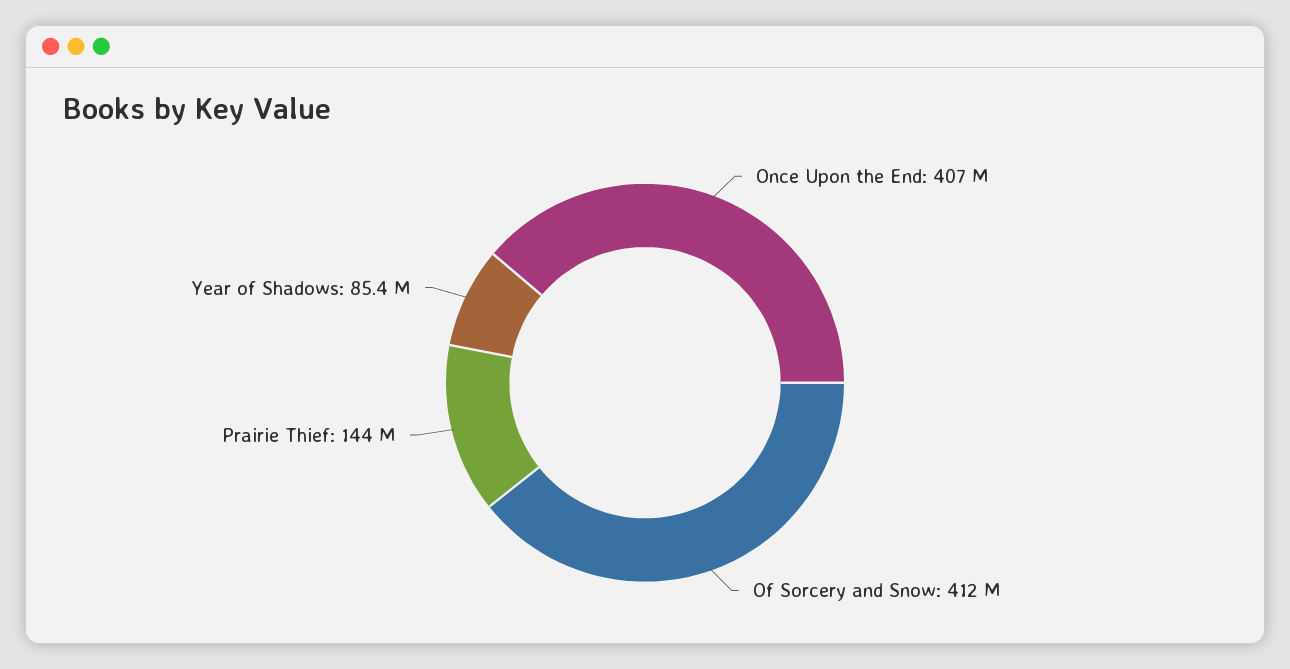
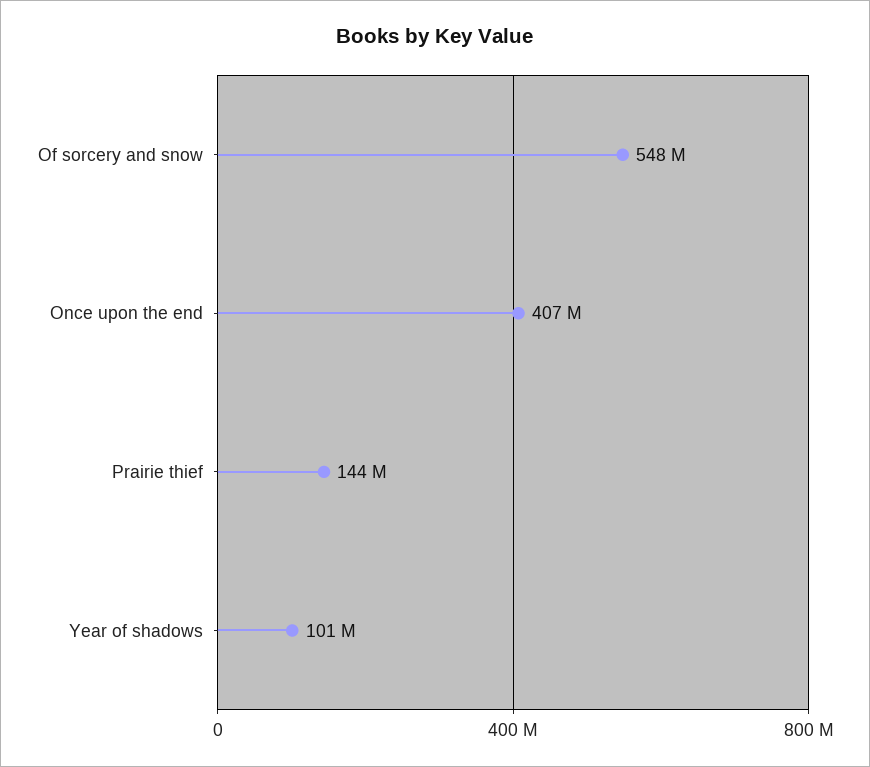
Of Sorcery and Snow: 412000000 -> 548000000
Year of Shadows: 85400000 -> 101000000

